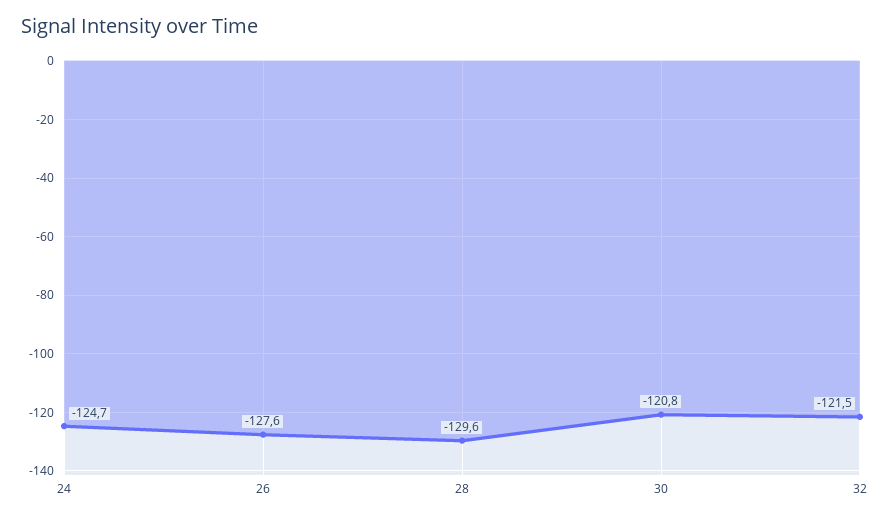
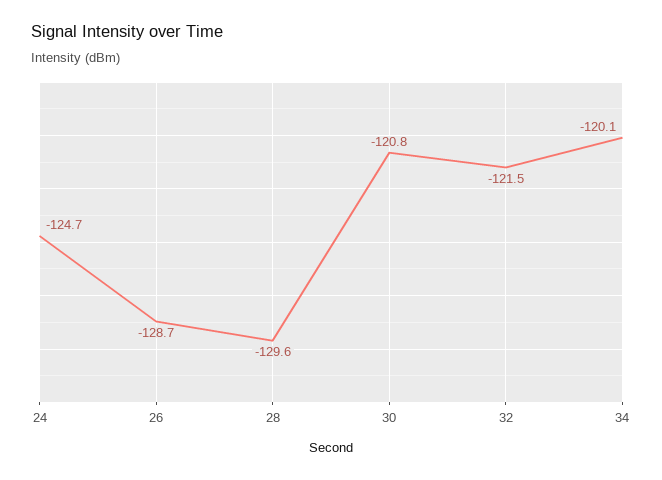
26: -127.6 -> -128.7
34: none -> -120.1

